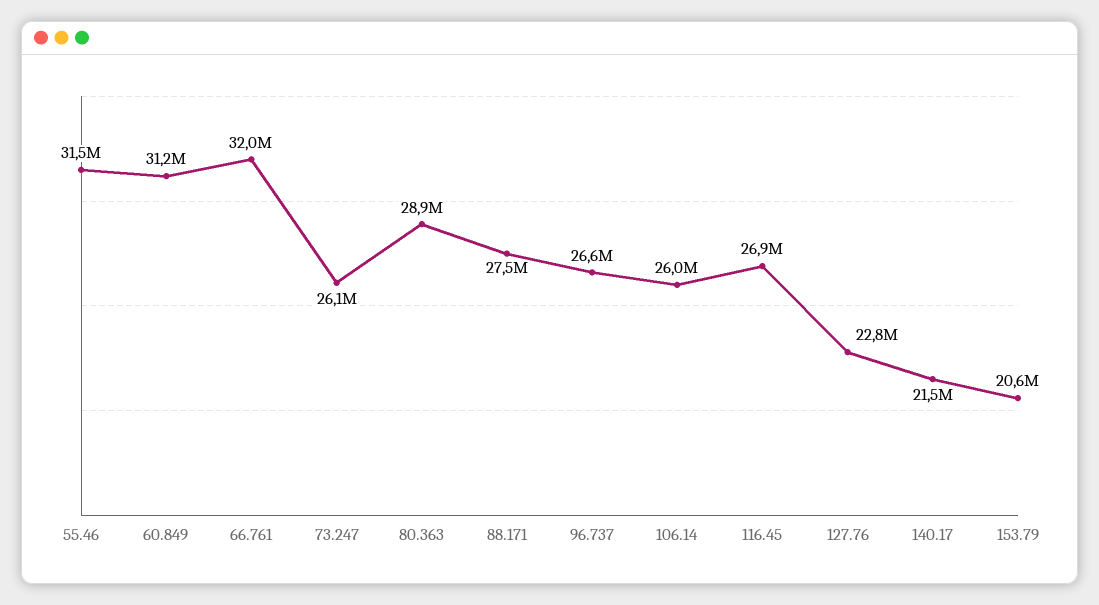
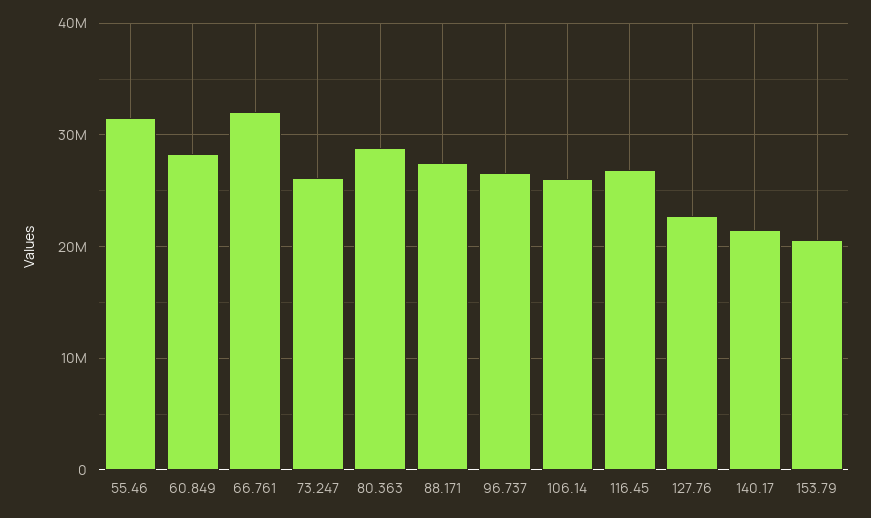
60.849: 31200000 -> 28000000

